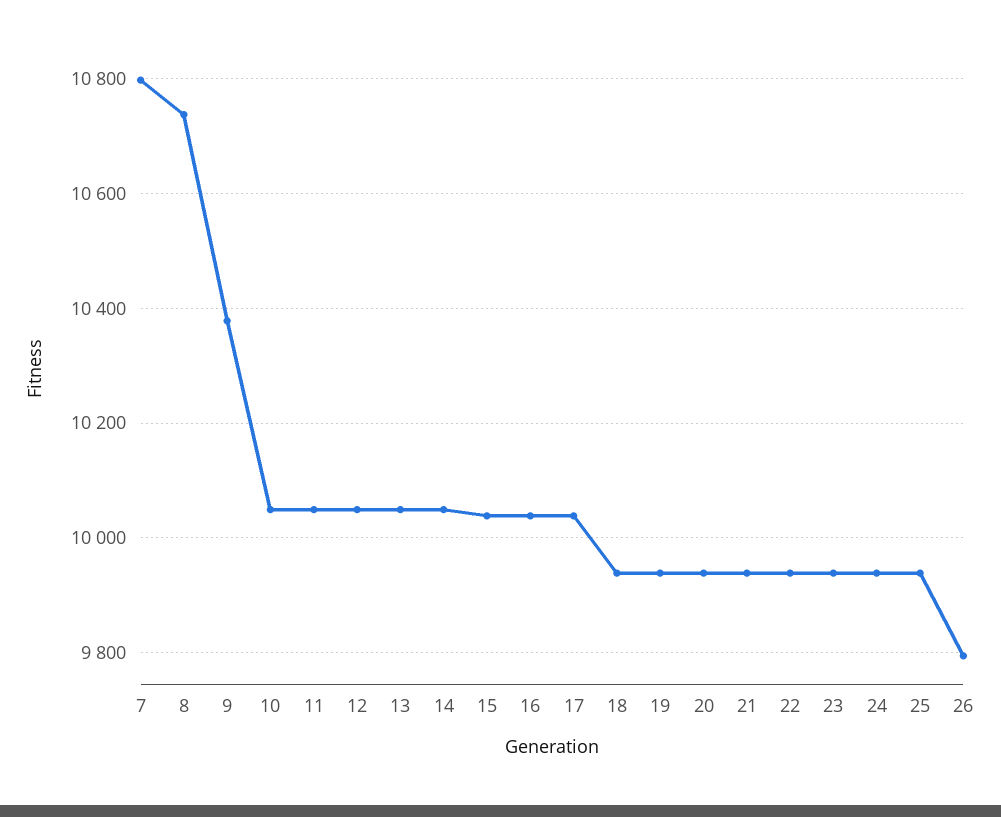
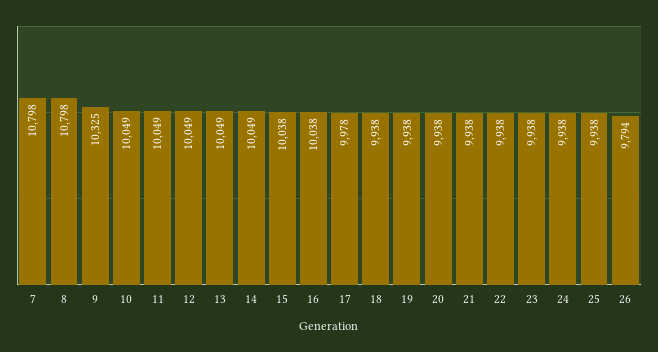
8: 10740 -> 10798
9: 10380 -> 10325
17: 10040 -> 9978

